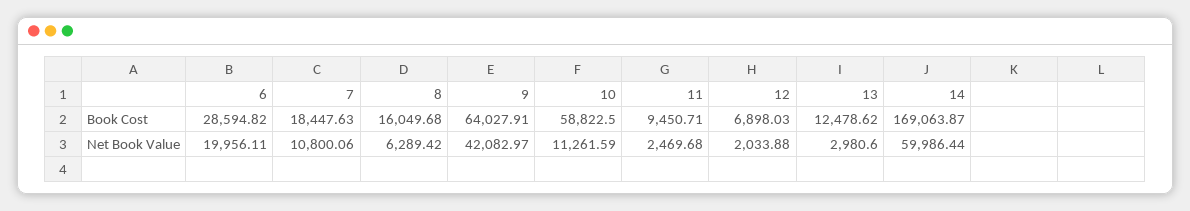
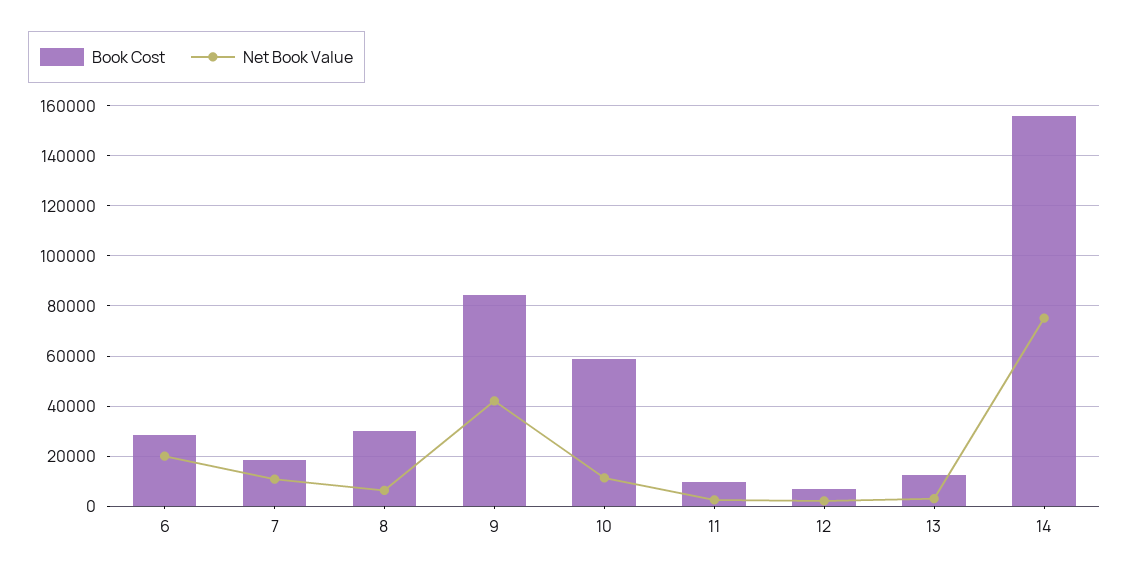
Book Cost, 8: 16049.68 -> 30000
Book Cost, 9: 64027.91 -> 85000
Book Cost, 14: 169063.87 -> 155000
Net Book Value, 14: 59986.44 -> 75000

